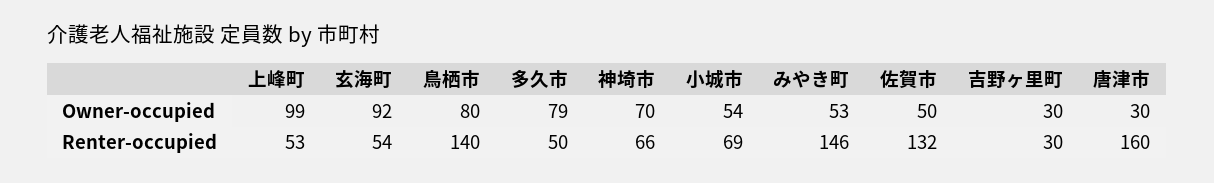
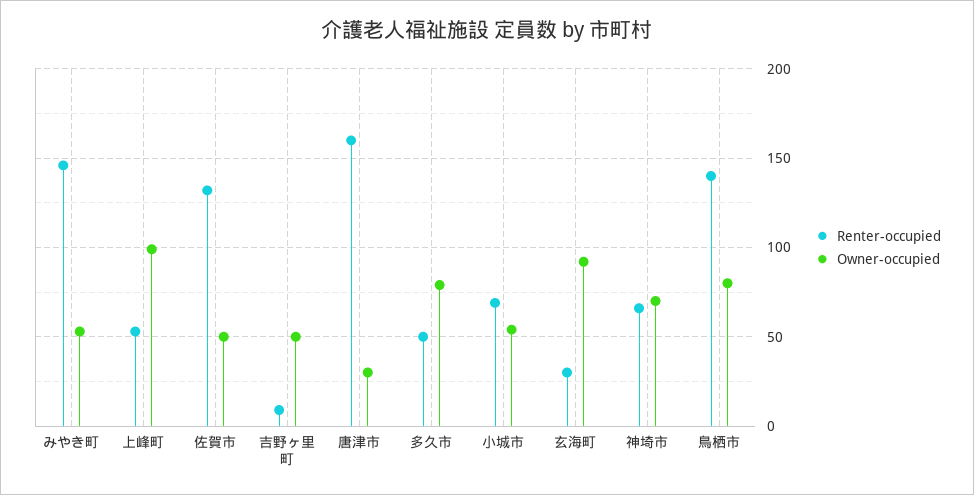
Owner-occupied, 吉野ヶ里町: 30 -> 50
Renter-occupied, 玄海町: 54 -> 30
Renter-occupied, 吉野ヶ里町: 30 -> 10

